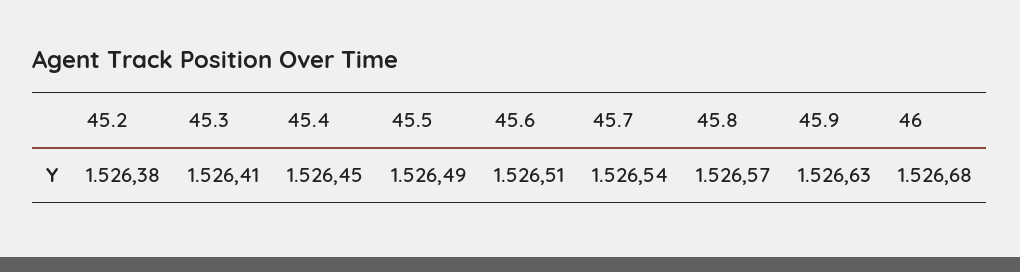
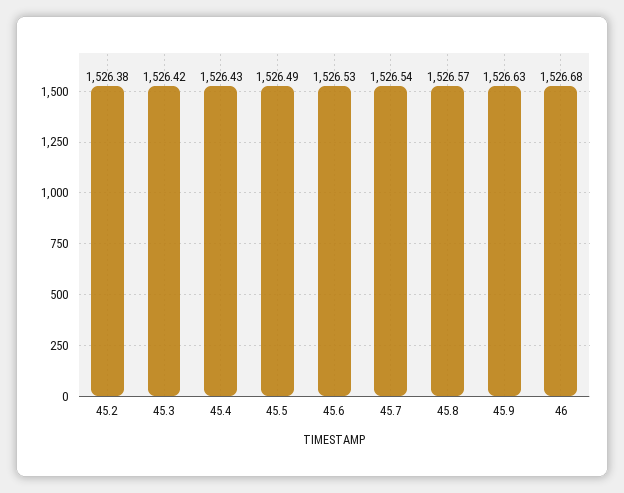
45.3: 1526.41 -> 1526.42
45.4: 1526.45 -> 1526.43
45.6: 1526.51 -> 1526.53

